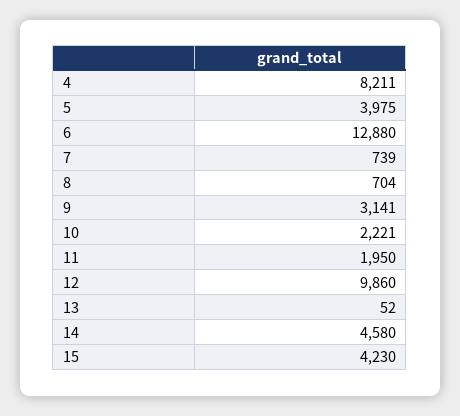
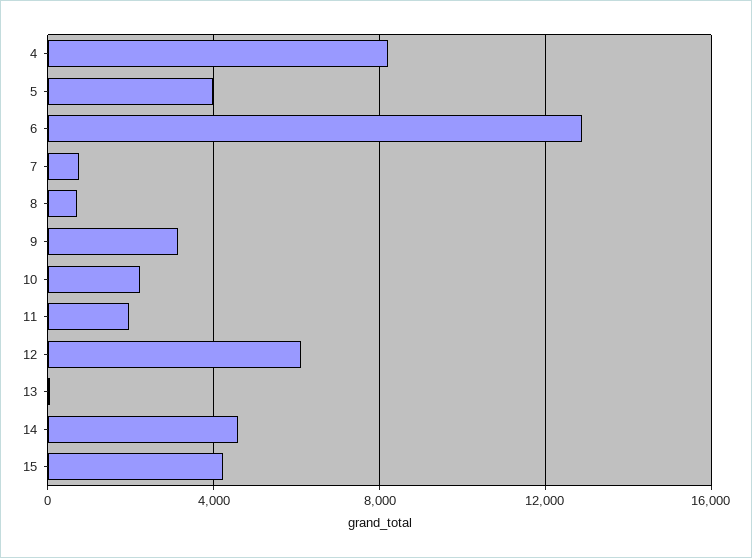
12: 9860 -> 6000

